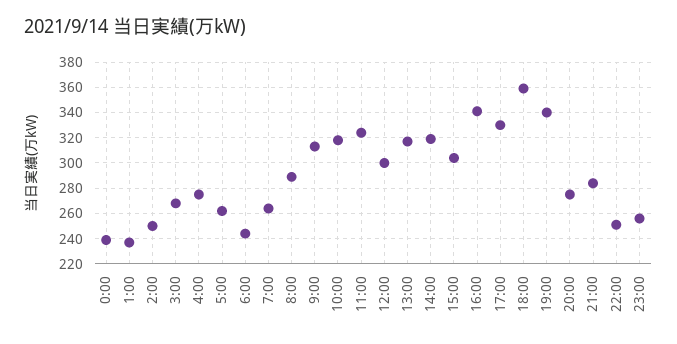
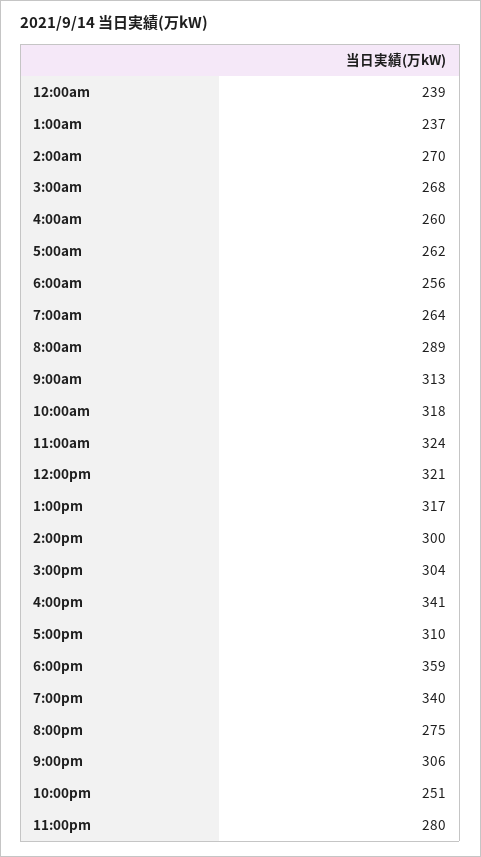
2:00: 250 -> 270
4:00: 275 -> 260
6:00: 245 -> 256
12:00: 300 -> 321
14:00: 320 -> 300
17:00: 330 -> 310
21:00: 285 -> 306
23:00: 255 -> 280

